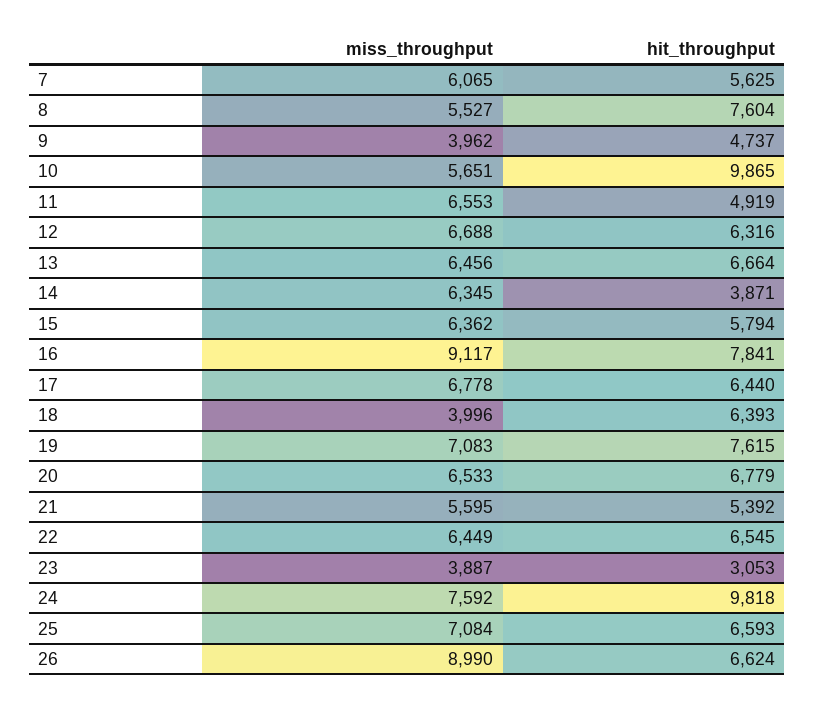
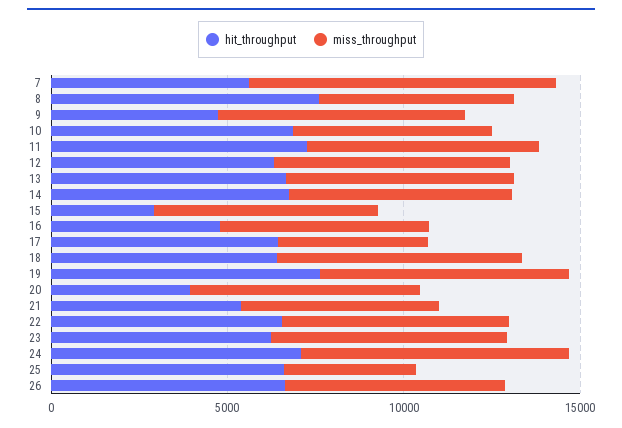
miss_throughput, 7: 6065 -> 9000
miss_throughput, 9: 3962 -> 7000
hit_throughput, 10: 9865 -> 7000
hit_throughput, 11: 4919 -> 7000
hit_throughput, 14: 3871 -> 7000
hit_throughput, 15: 5794 -> 3000
miss_throughput, 16: 9117 -> 6000
hit_throughput, 16: 7841 -> 5000
miss_throughput, 17: 6778 -> 4000
miss_throughput, 18: 3996 -> 7000
hit_throughput, 20: 6779 -> 4000
miss_throughput, 23: 3887 -> 7000
hit_throughput, 23: 3053 -> 6000
hit_throughput, 24: 9818 -> 7000
miss_throughput, 25: 7084 -> 4000
miss_throughput, 26: 8990 -> 6000

